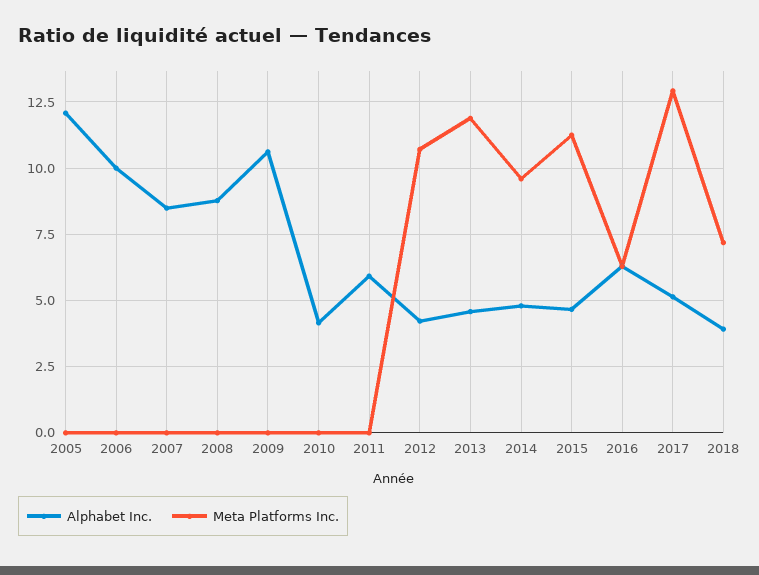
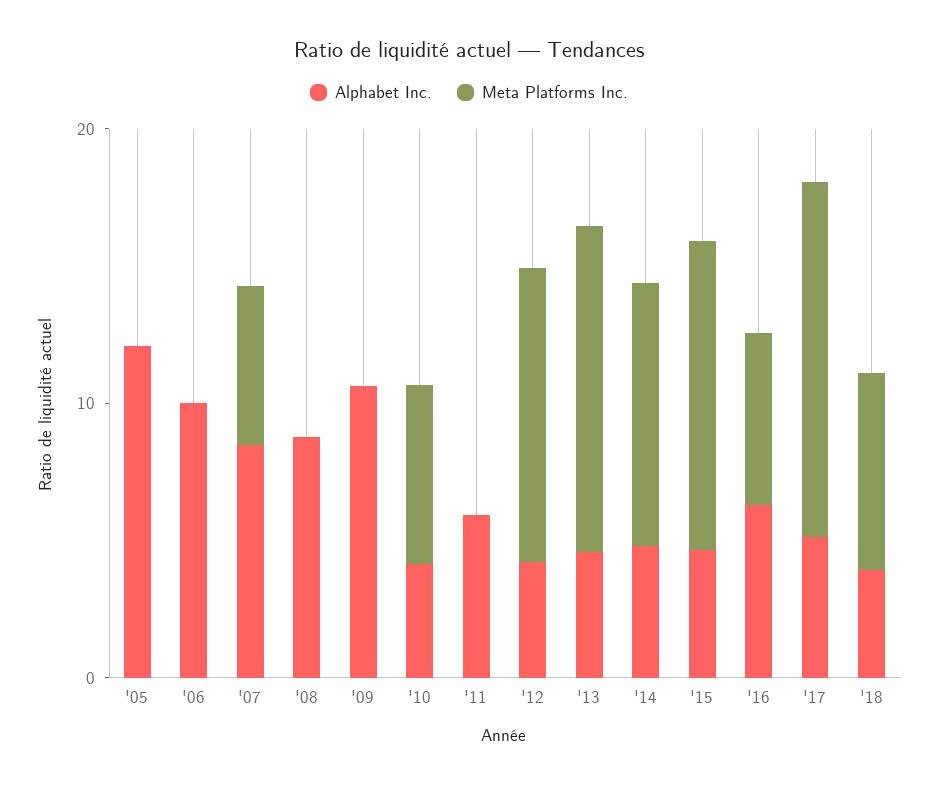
Meta Platforms Inc., 2007: 0 -> 6
Meta Platforms Inc., 2010: 0 -> 6

